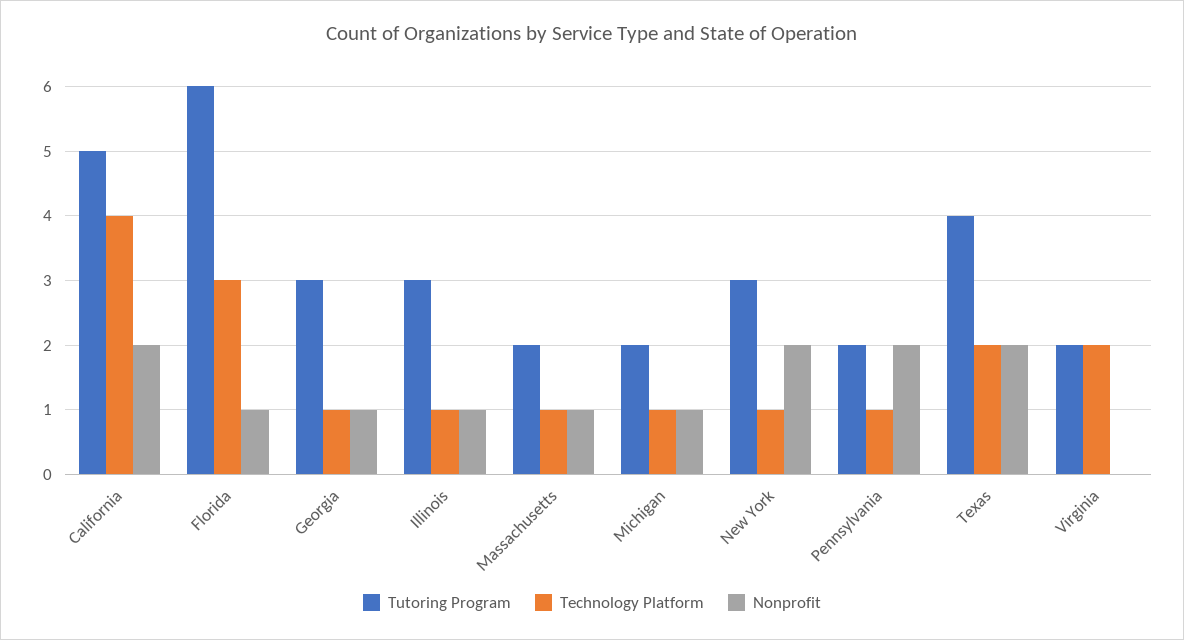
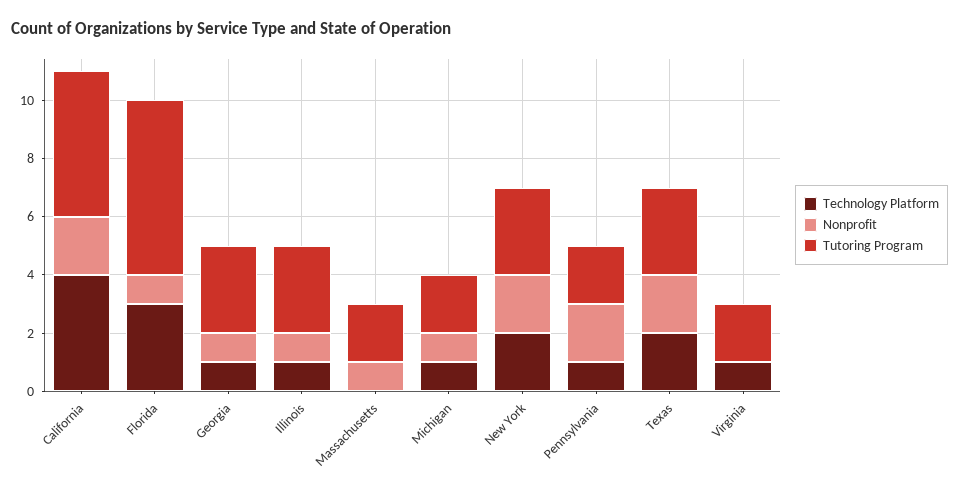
Technology Platform, Massachusetts: 1 -> 0
Technology Platform, New York: 1 -> 2
Tutoring Program, Texas: 4 -> 3
Technology Platform, Virginia: 2 -> 1

